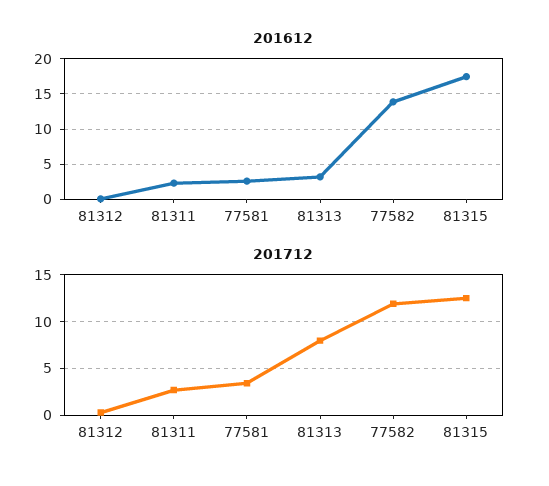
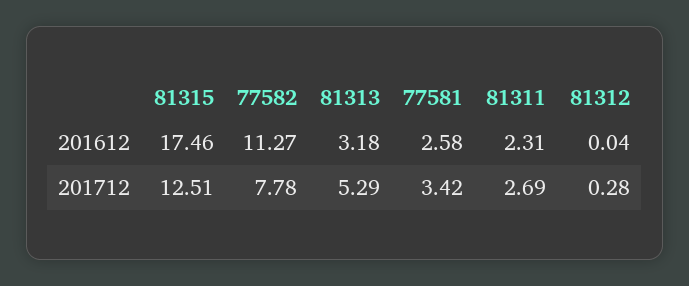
201612, 77582: 14 -> 11.27
201712, 81313: 8 -> 5.29
201712, 77582: 12 -> 7.78

